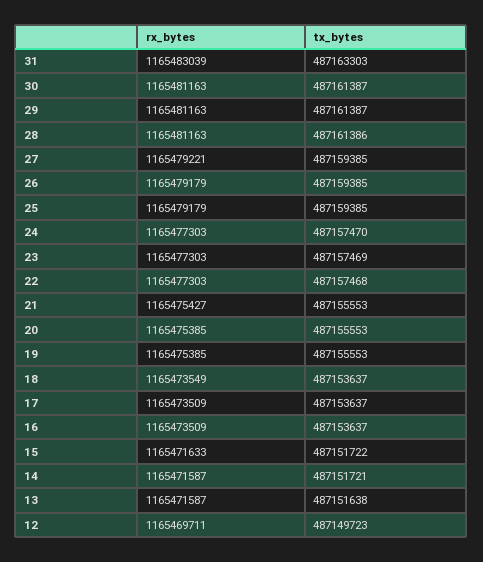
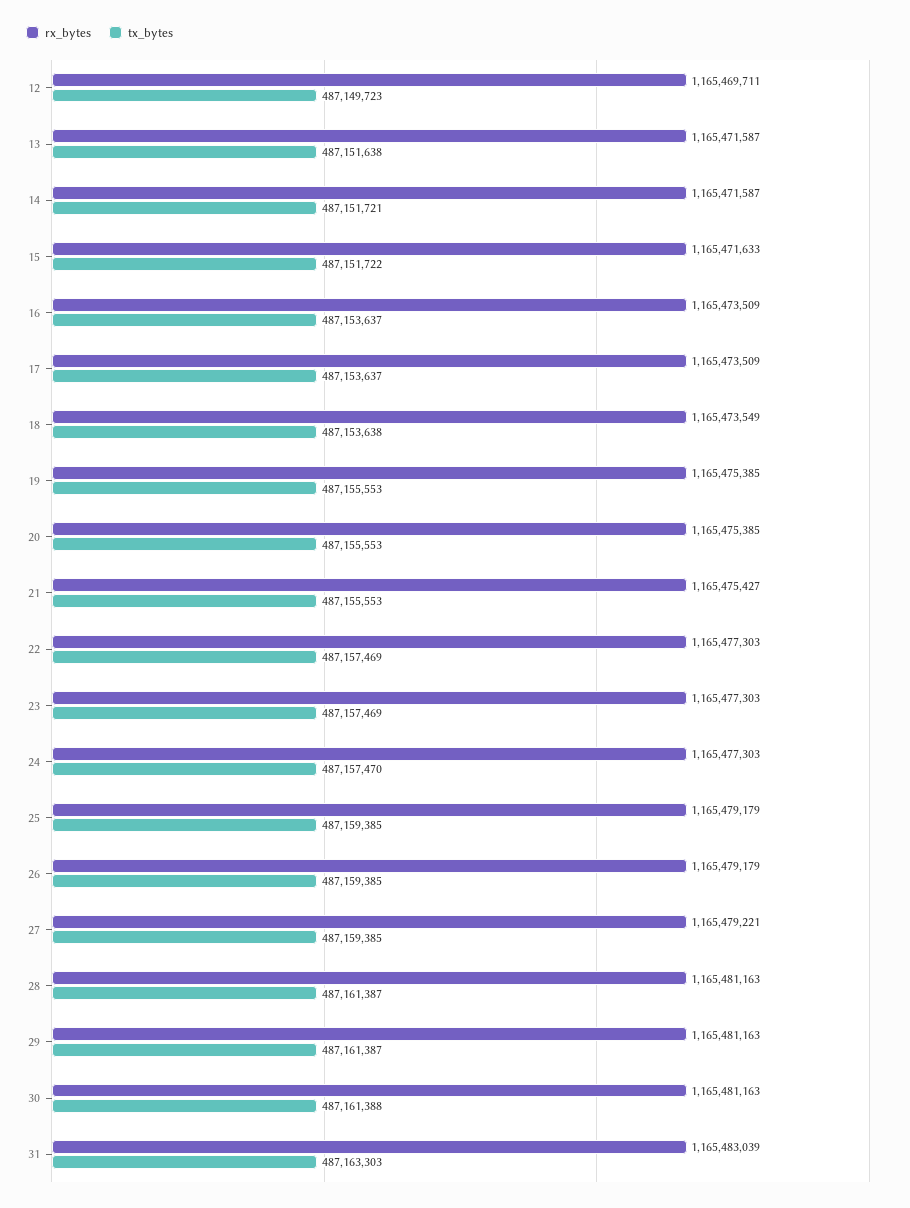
tx_bytes, 30: 487161387 -> 487161388
tx_bytes, 28: 487161386 -> 487161387
tx_bytes, 22: 487157468 -> 487157469
tx_bytes, 18: 487153637 -> 487153638

